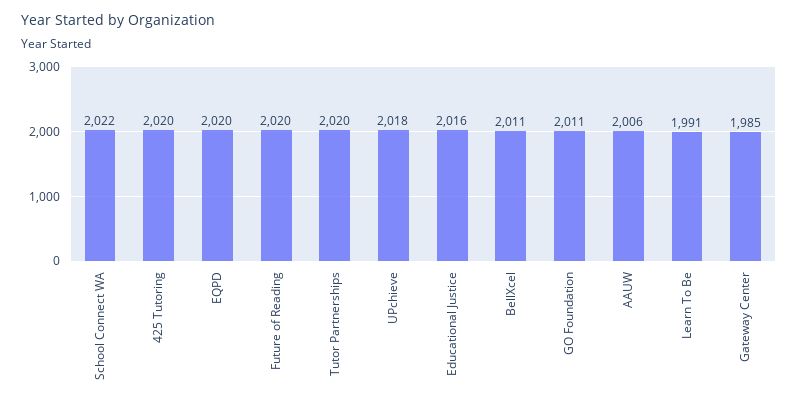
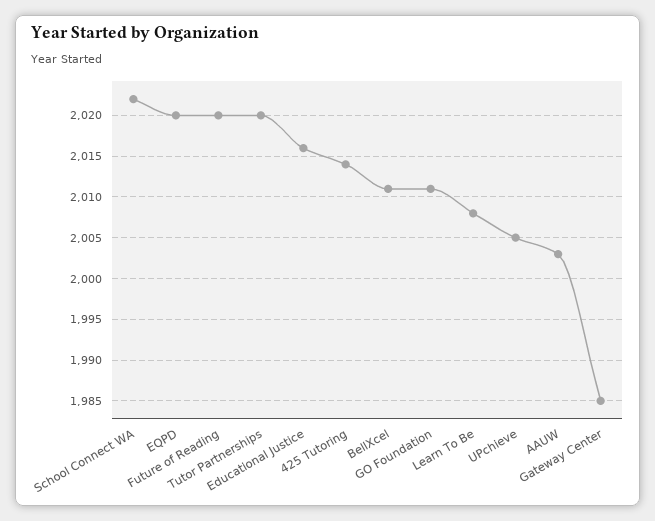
425 Tutoring: 2020 -> 2014
UPchieve: 2018 -> 2005
AAUW: 2006 -> 2003
Learn To Be: 1991 -> 2008

